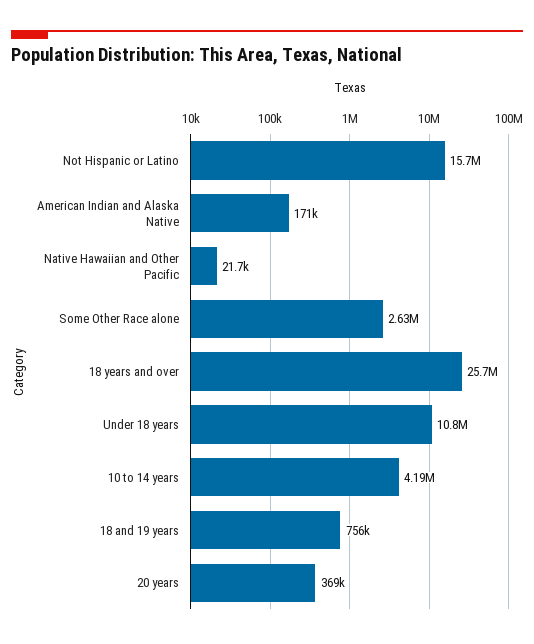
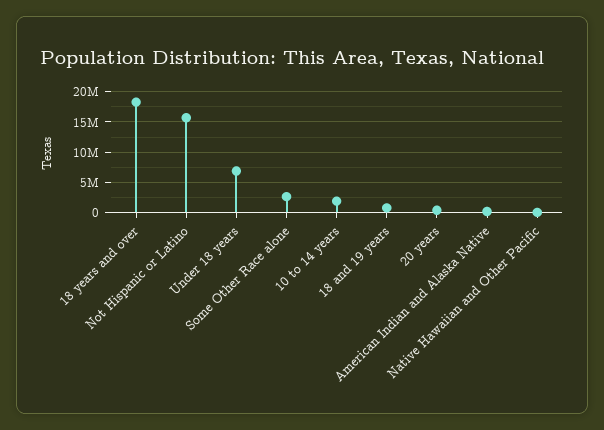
18 years and over: 25700000 -> 18000000
Under 18 years: 10800000 -> 7000000
10 to 14 years: 4190000 -> 2000000

